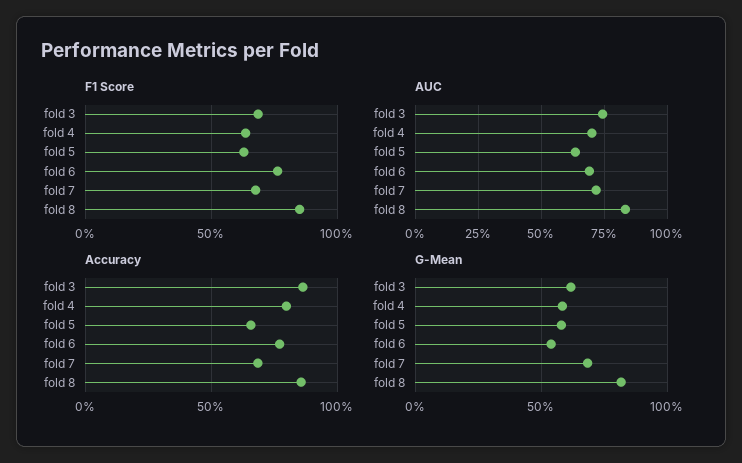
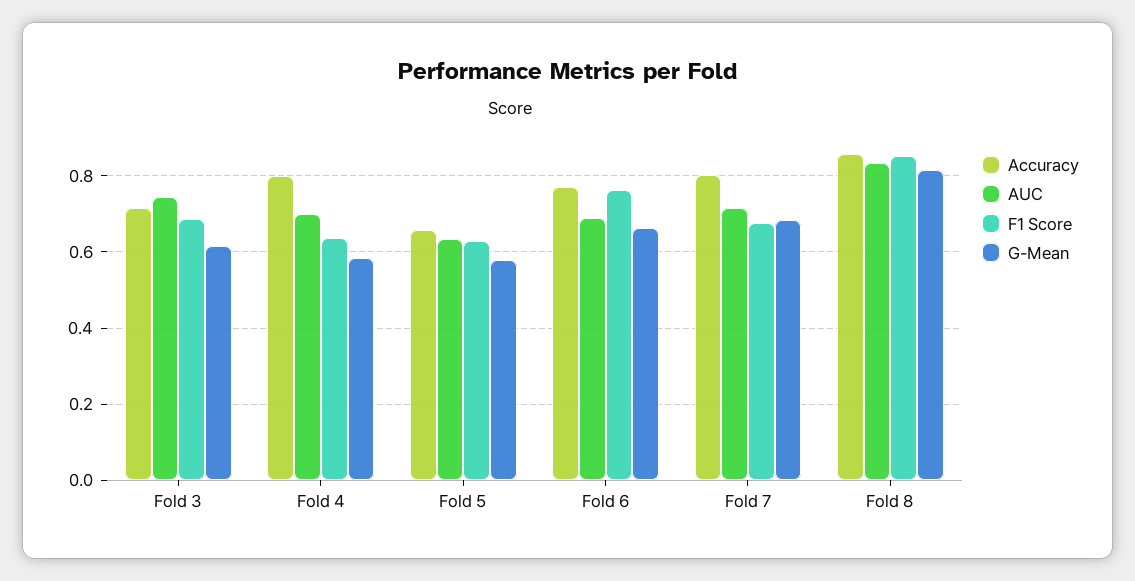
Accuracy, fold 3: 0.85 -> 0.72
Accuracy, fold 7: 0.7 -> 0.8
G-Mean, fold 6: 0.55 -> 0.66

